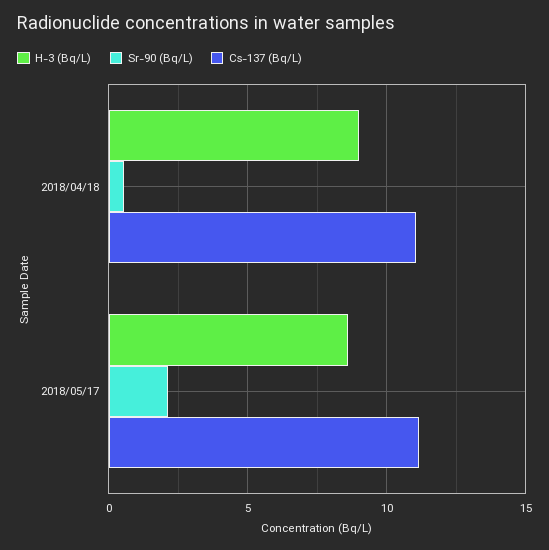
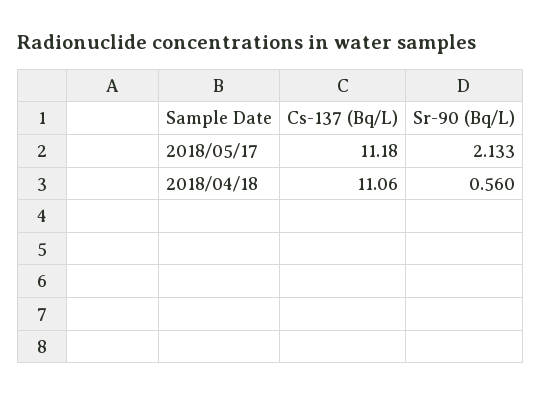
H-3 (Bq/L), 2018/04/18: 9 -> none
H-3 (Bq/L), 2018/05/17: 8.5 -> none

